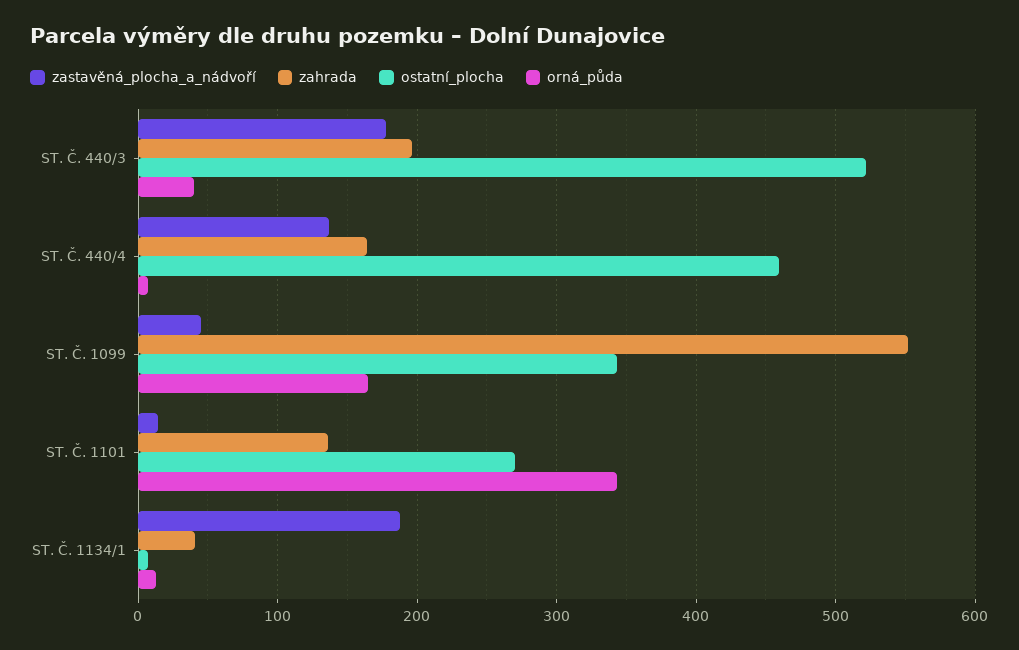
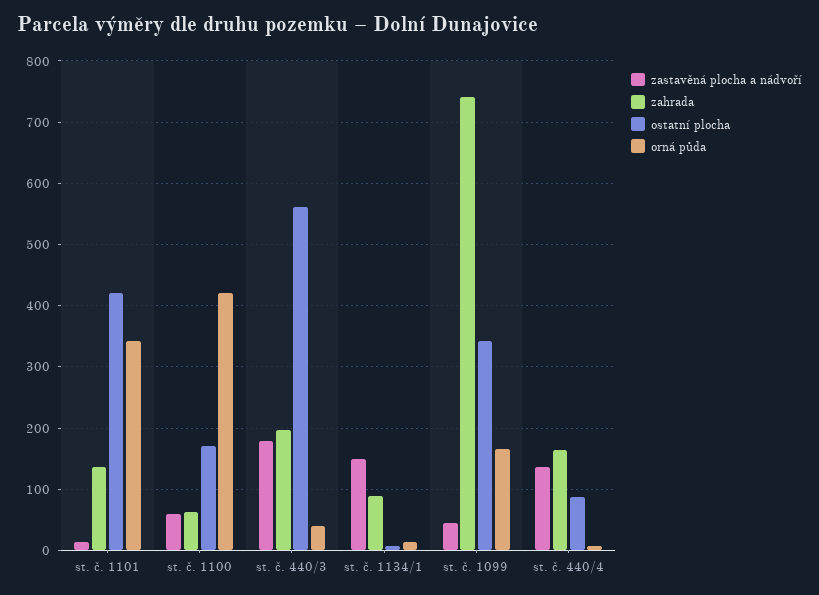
ostatní_plocha, ST. Č. 440/3: 520 -> 560
ostatní_plocha, ST. Č. 440/4: 460 -> 90
zahrada, ST. Č. 1099: 550 -> 740
ostatní_plocha, ST. Č. 1101: 270 -> 420
zastavěná_plocha_a_nádvoří, ST. Č. 1134/1: 190 -> 150
zahrada, ST. Č. 1134/1: 40 -> 90
zastavěná_plocha_a_nádvoří, st. č. 1100: none -> 60
zahrada, st. č. 1100: none -> 60
ostatní_plocha, st. č. 1100: none -> 170
orná_půda, st. č. 1100: none -> 420

